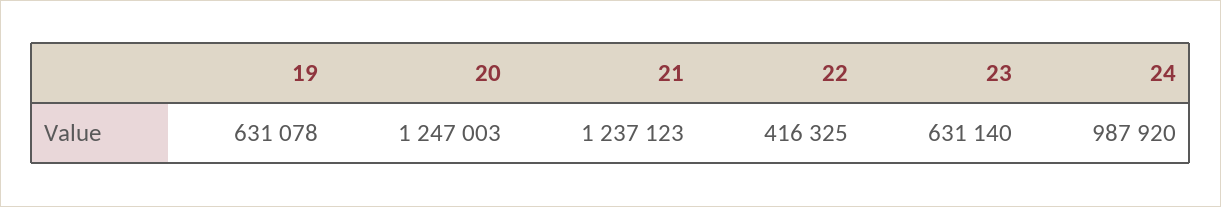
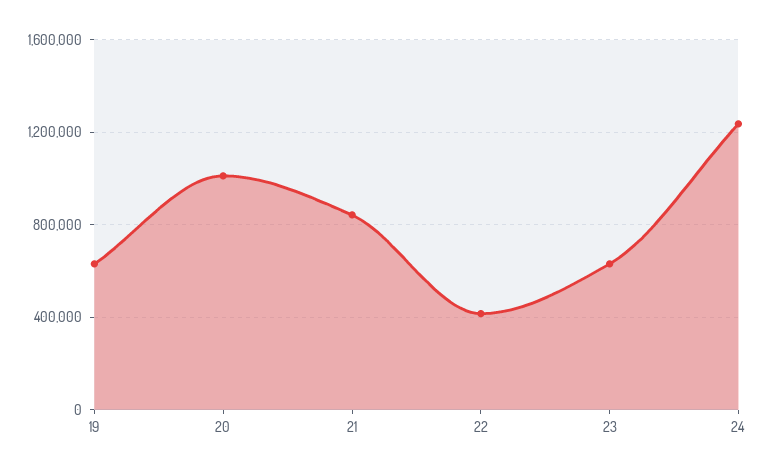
20: 1247003 -> 1000000
21: 1237123 -> 850000
24: 987920 -> 1250000

